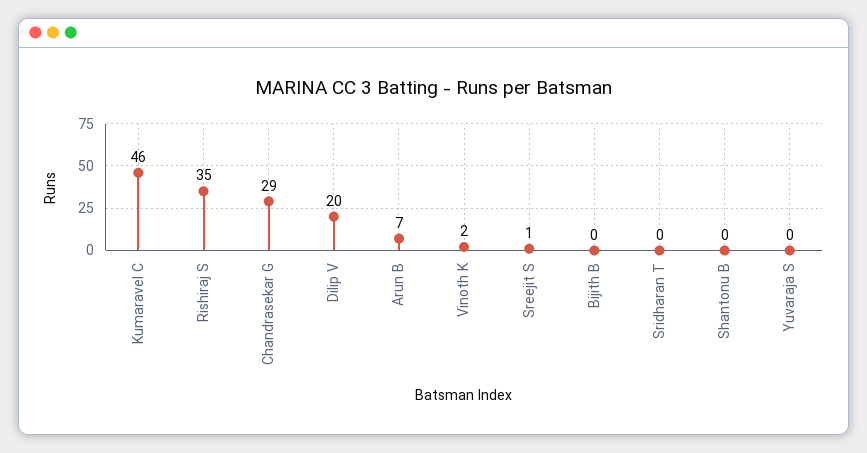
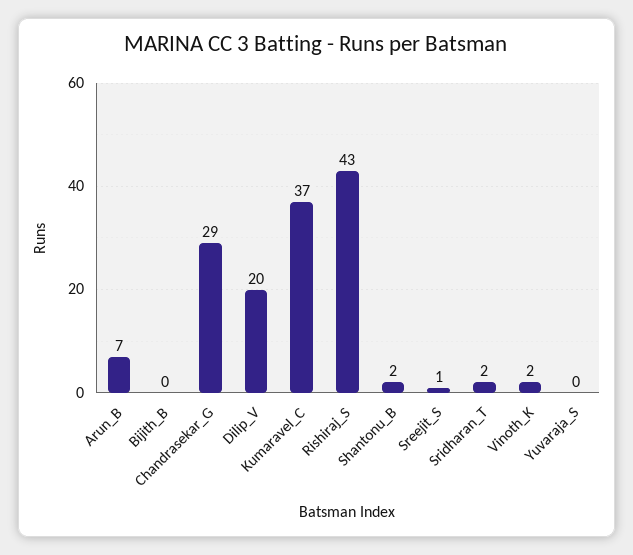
Kumaravel C: 46 -> 37
Rishiraj S: 35 -> 43
Sridharan T: 0 -> 2
Shantonu B: 0 -> 2

